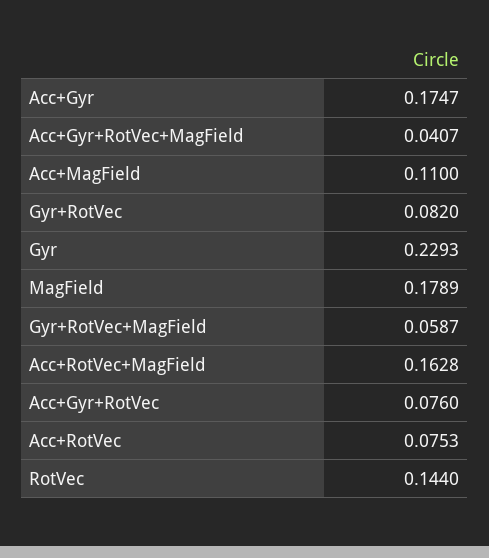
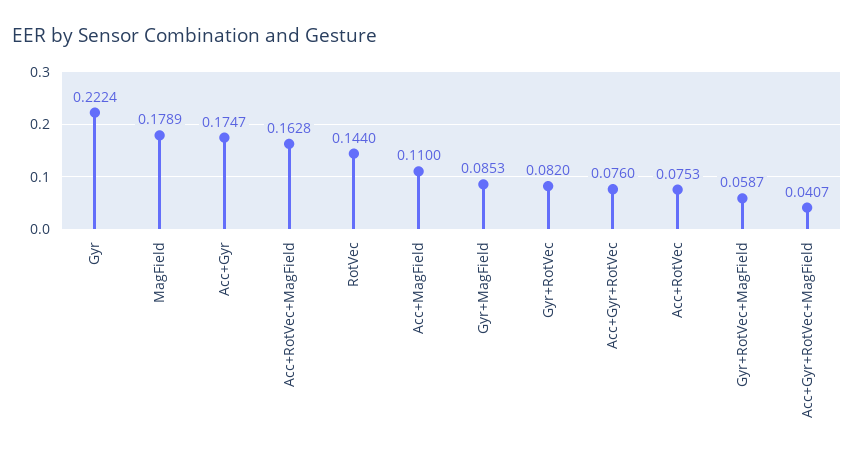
Gyr: 0.2293 -> 0.2224
Gyr+MagField: none -> 0.0853

